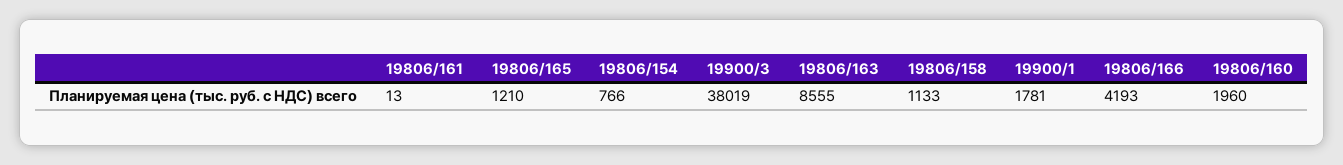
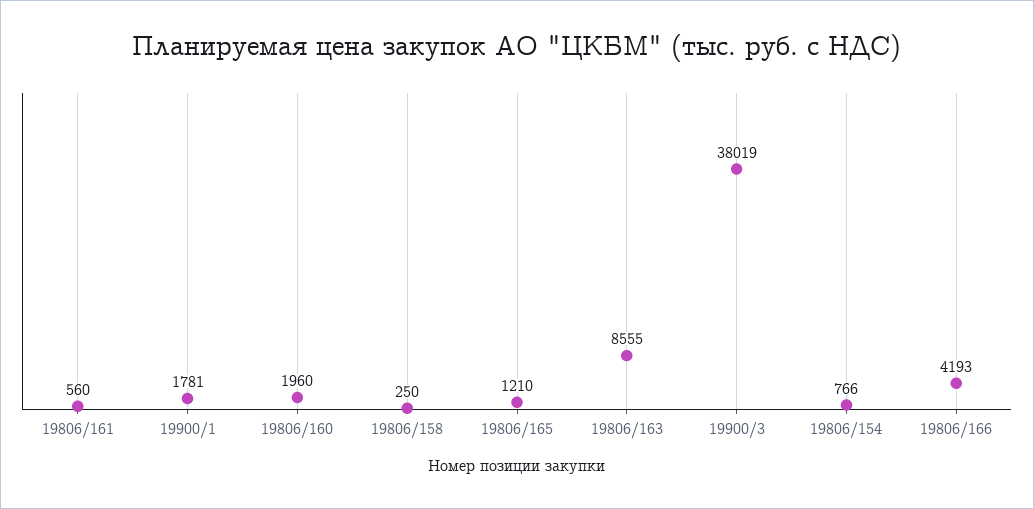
19806/161: 13 -> 560
19806/158: 1133 -> 250

